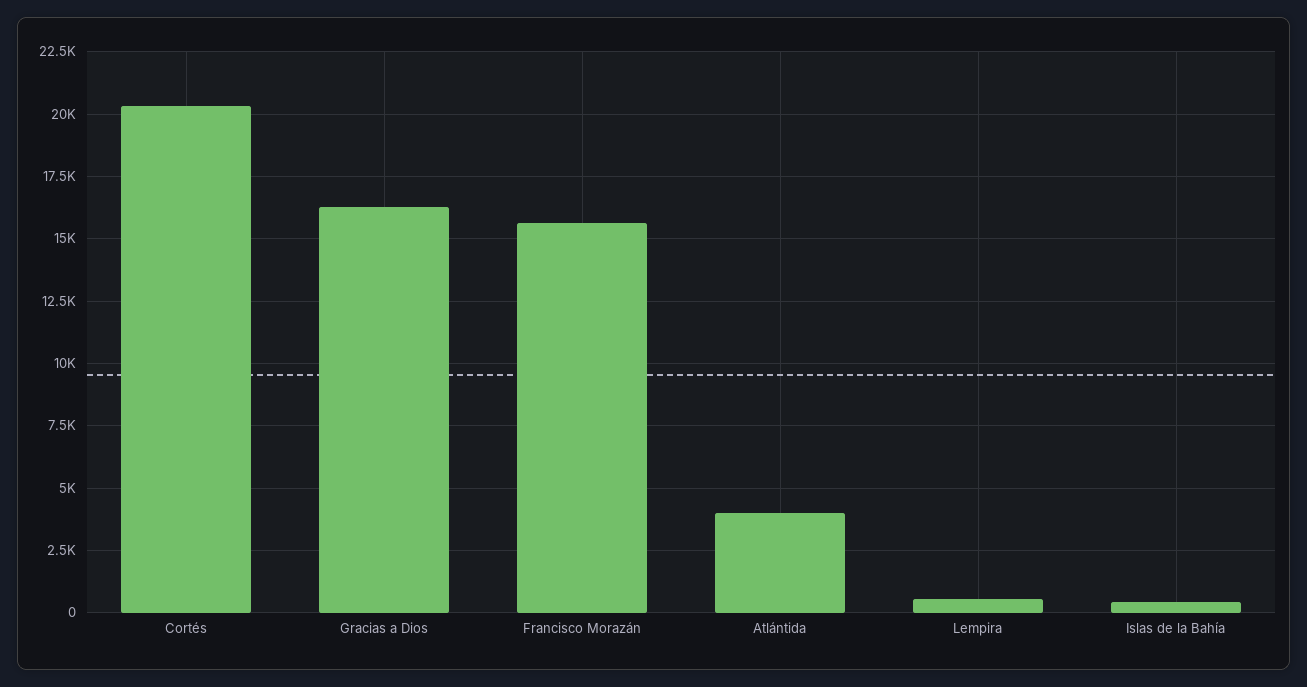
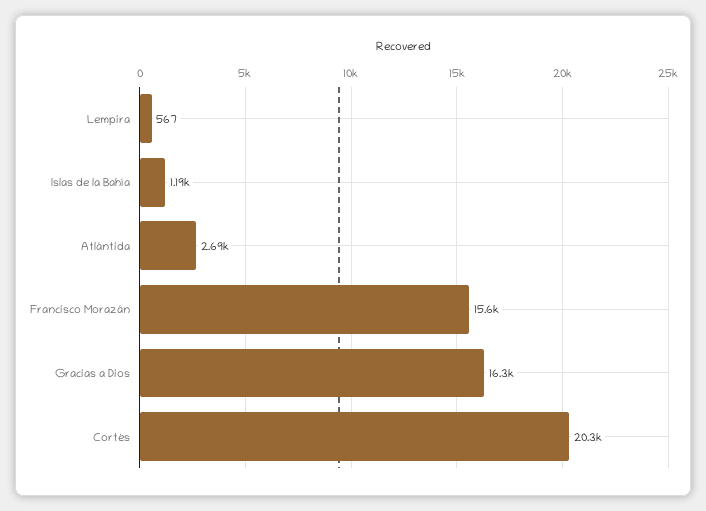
Atlántida: 4000 -> 2690
Islas de la Bahía: 500 -> 1190

